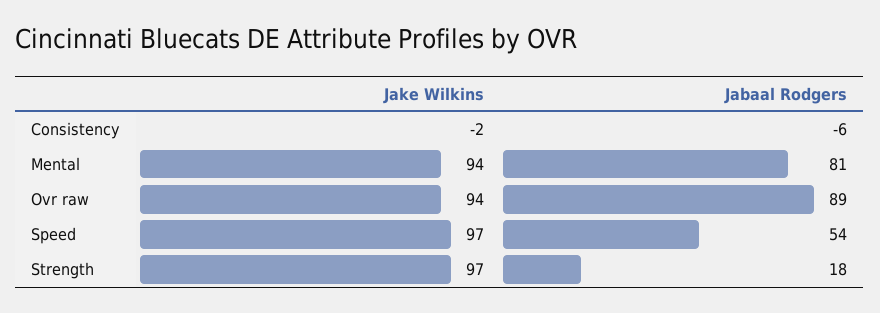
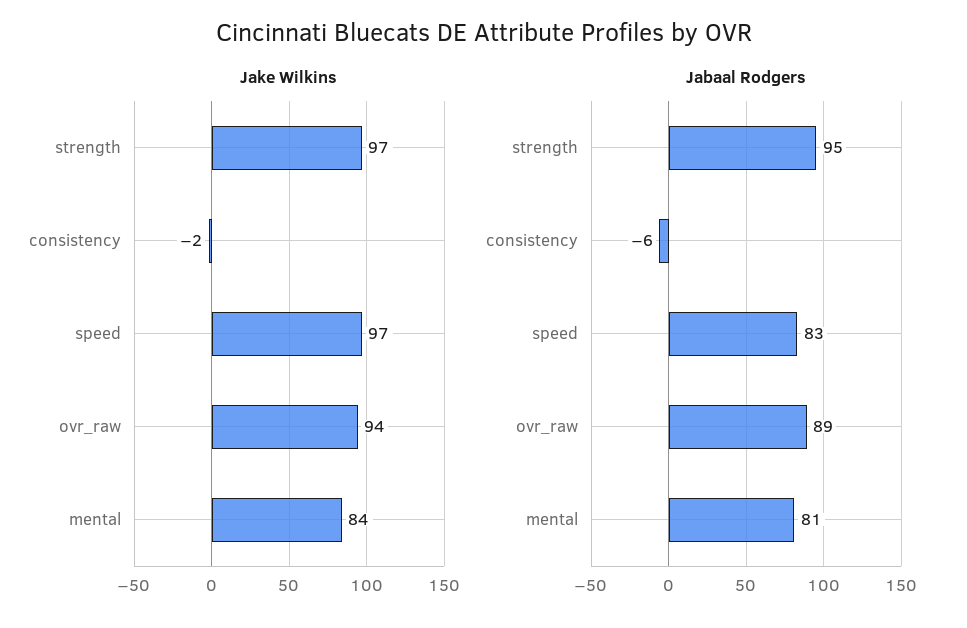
Jake Wilkins, Mental: 94 -> 84
Jabaal Rodgers, Speed: 54 -> 83
Jabaal Rodgers, Strength: 18 -> 95

